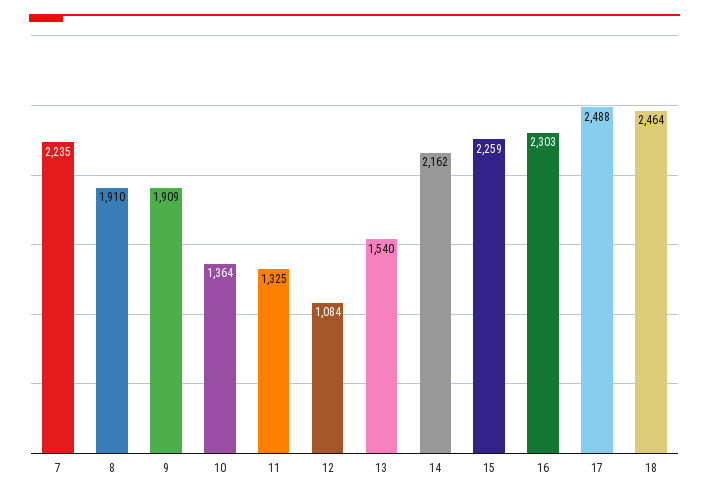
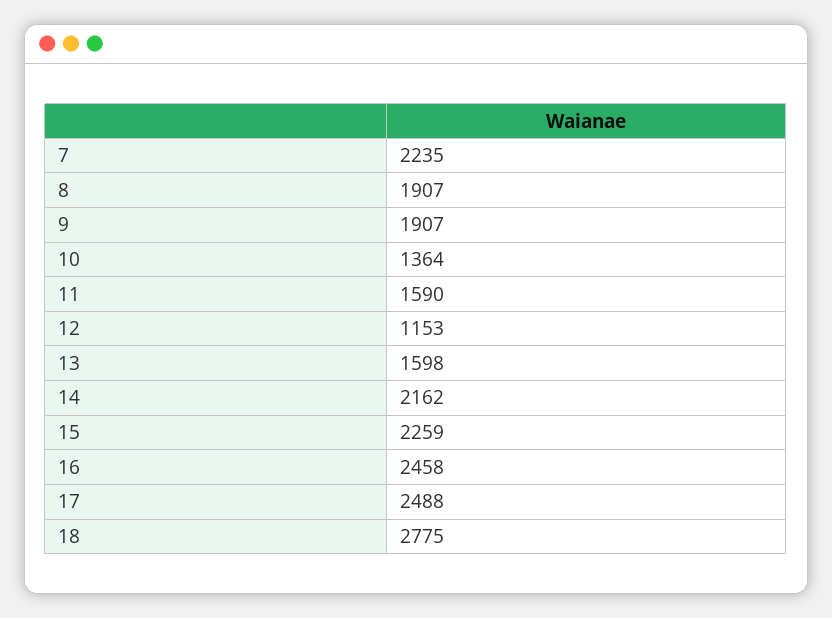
8: 1910 -> 1907
9: 1909 -> 1907
11: 1325 -> 1590
12: 1084 -> 1153
13: 1540 -> 1598
16: 2303 -> 2458
18: 2464 -> 2775

